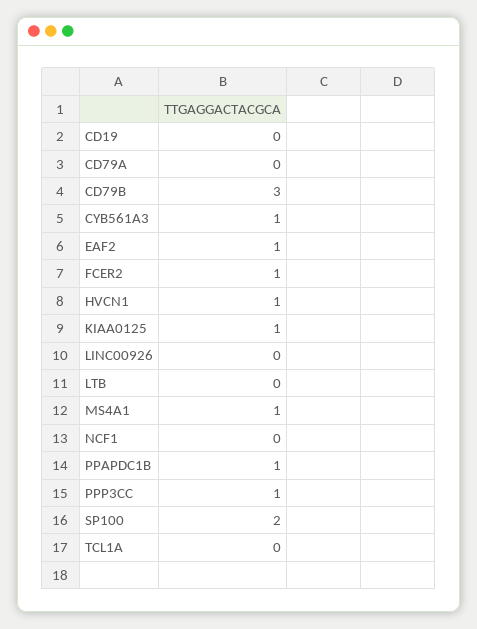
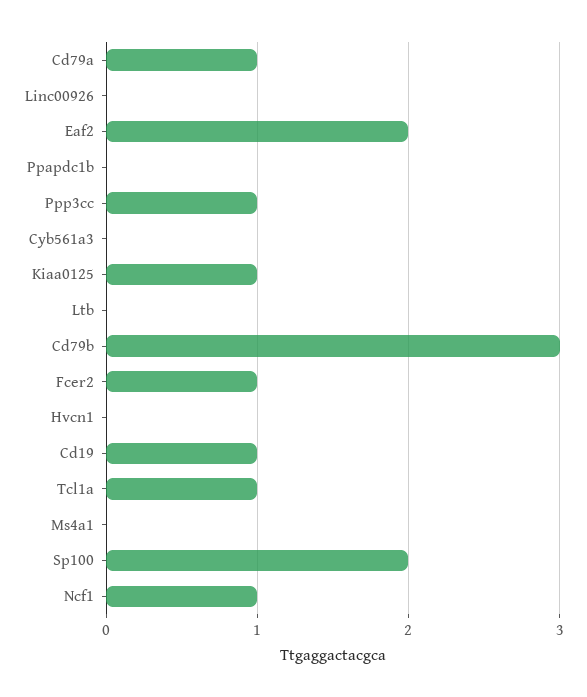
CD19: 0 -> 1
CD79A: 0 -> 1
CYB561A3: 1 -> 0
EAF2: 1 -> 2
HVCN1: 1 -> 0
MS4A1: 1 -> 0
NCF1: 0 -> 1
PPAPDC1B: 1 -> 0
TCL1A: 0 -> 1

